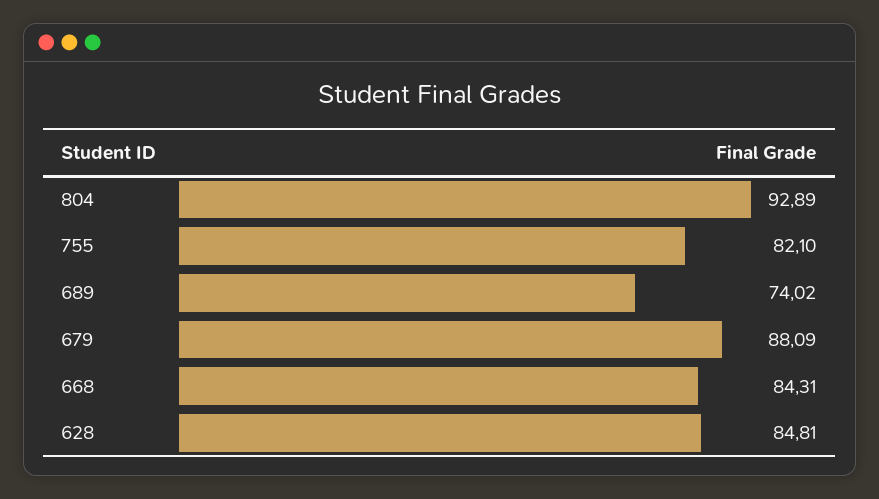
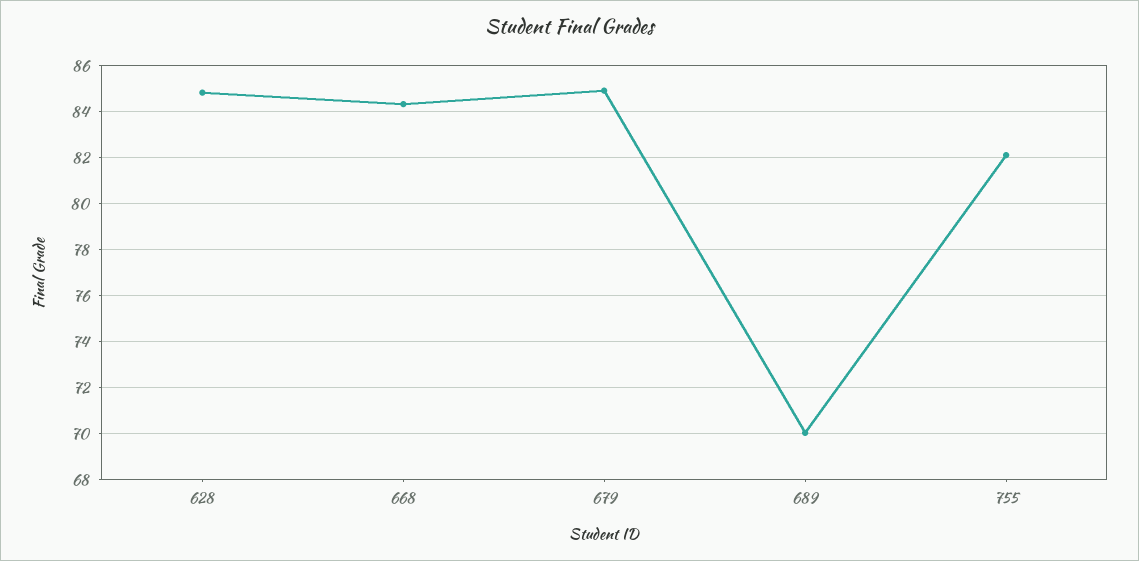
804: 92.89 -> none
689: 74.02 -> 70
679: 88.09 -> 85

